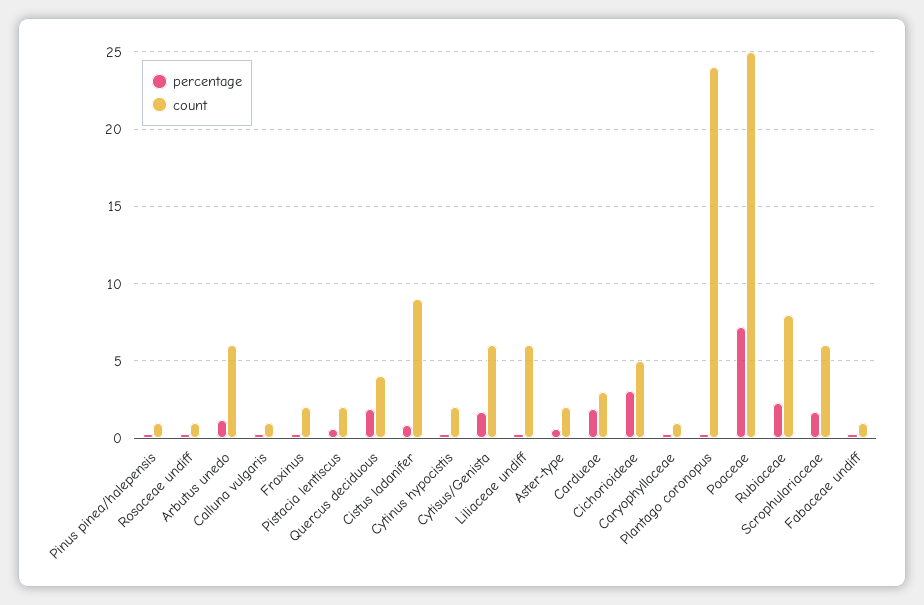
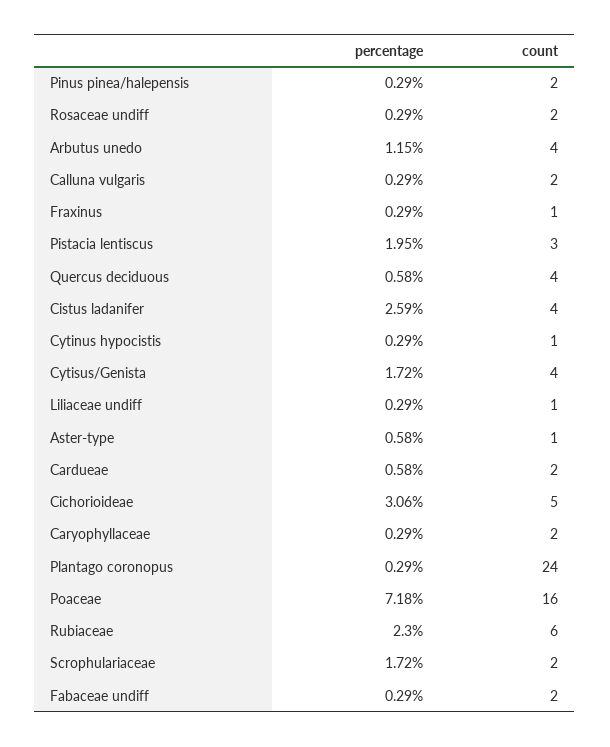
count, Pinus pinea/halepensis: 1 -> 2
count, Rosaceae undiff: 1 -> 2
count, Arbutus unedo: 6 -> 4
count, Calluna vulgaris: 1 -> 2
count, Fraxinus: 2 -> 1
percentage, Pistacia lentiscus: 0.5 -> 1.95
count, Pistacia lentiscus: 2 -> 3
percentage, Quercus deciduous: 2 -> 0.58
percentage, Cistus ladanifer: 1 -> 2.59
count, Cistus ladanifer: 9 -> 4
count, Cytinus hypocistis: 2 -> 1
count, Cytisus/Genista: 6 -> 4
count, Liliaceae undiff: 6 -> 1
count, Aster-type: 2 -> 1
percentage, Cardueae: 2 -> 0.58
count, Cardueae: 3 -> 2
count, Caryophyllaceae: 1 -> 2
count, Poaceae: 25 -> 16
count, Rubiaceae: 8 -> 6
count, Scrophulariaceae: 6 -> 2
count, Fabaceae undiff: 1 -> 2

